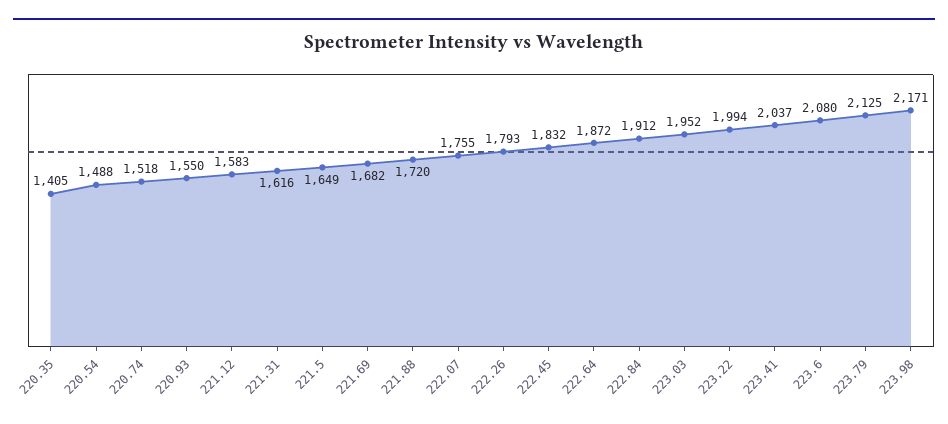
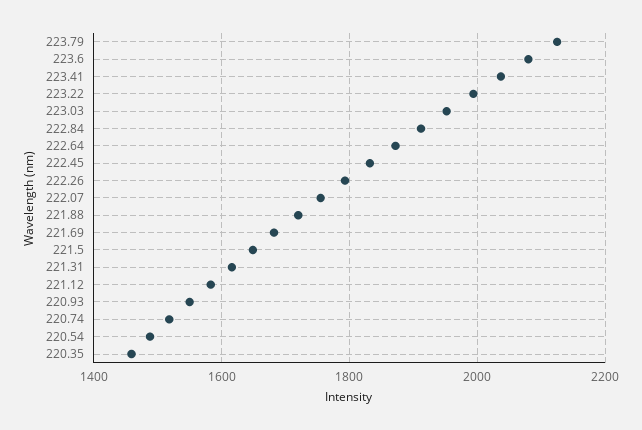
220.35: 1405 -> 1460
223.98: 2171 -> none

